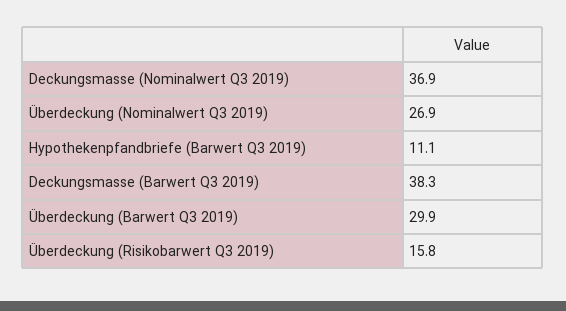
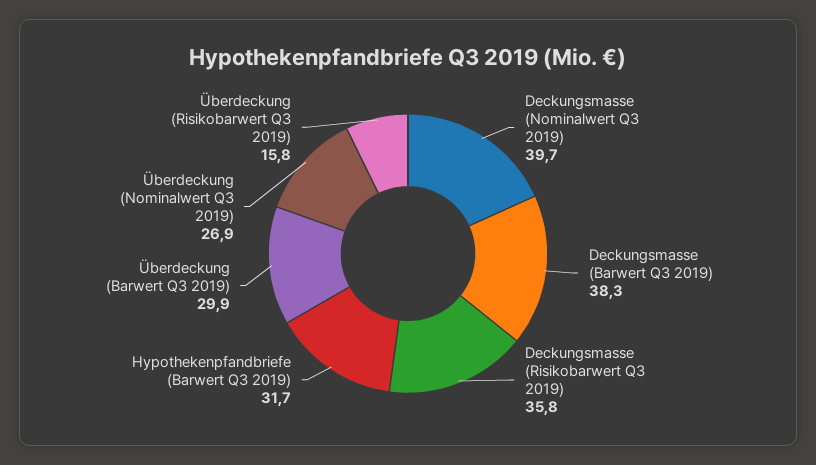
Deckungsmasse (Nominalwert Q3 2019): 36.9 -> 39.7
Hypothekenpfandbriefe (Barwert Q3 2019): 11.1 -> 31.7
Deckungsmasse (Risikobarwert Q3 2019): none -> 35.8

